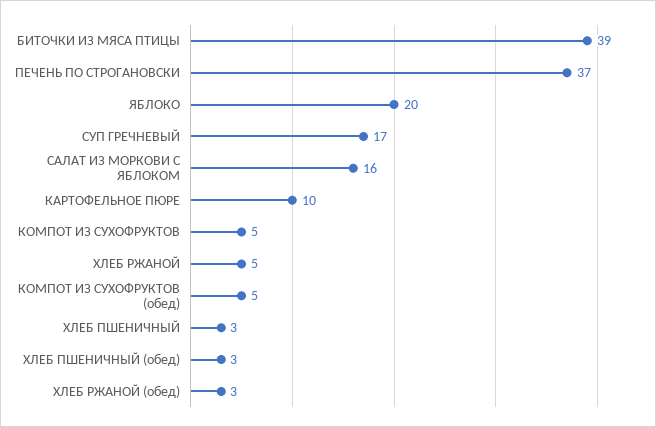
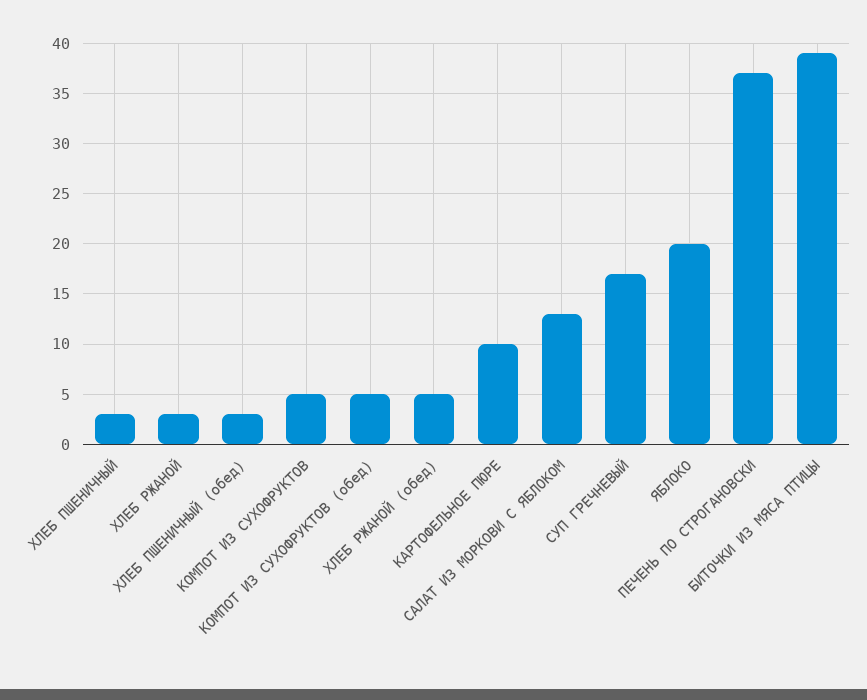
САЛАТ ИЗ МОРКОВИ С ЯБЛОКОМ: 16 -> 13
ХЛЕБ РЖАНОЙ: 5 -> 3
ХЛЕБ РЖАНОЙ (обед): 3 -> 5

